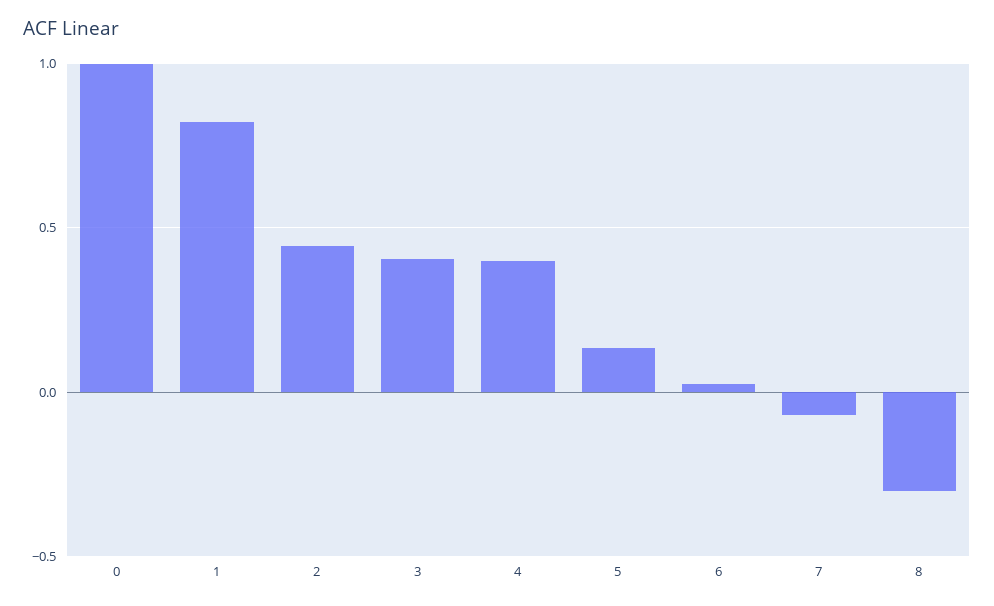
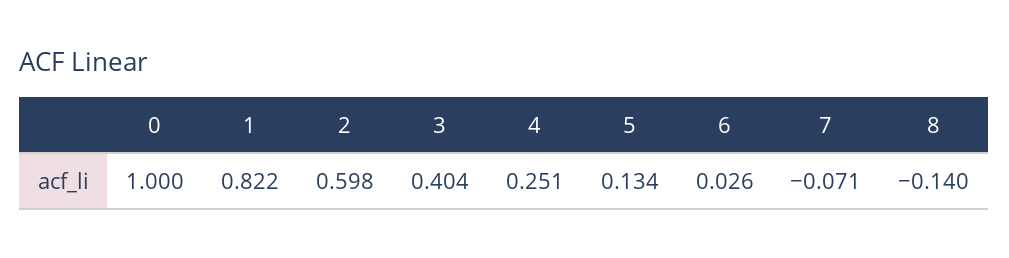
2: 0.45 -> 0.598
4: 0.4 -> 0.251
8: -0.3 -> -0.14

